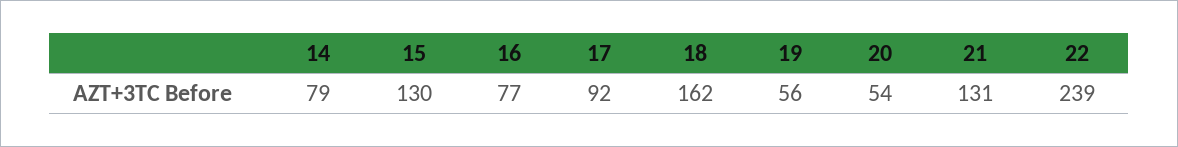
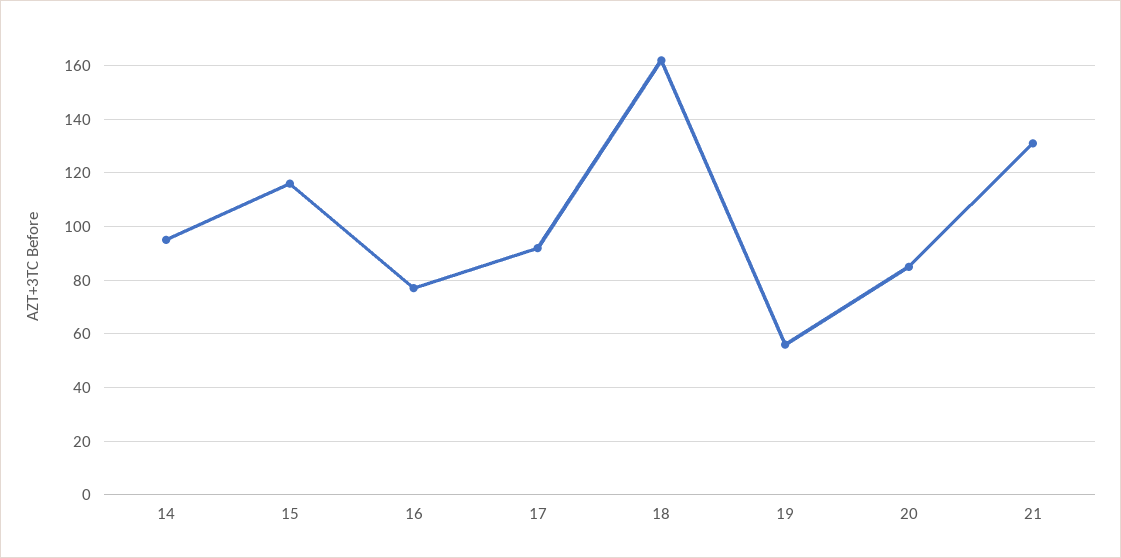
14: 79 -> 95
15: 130 -> 115
20: 54 -> 85
22: 239 -> none

